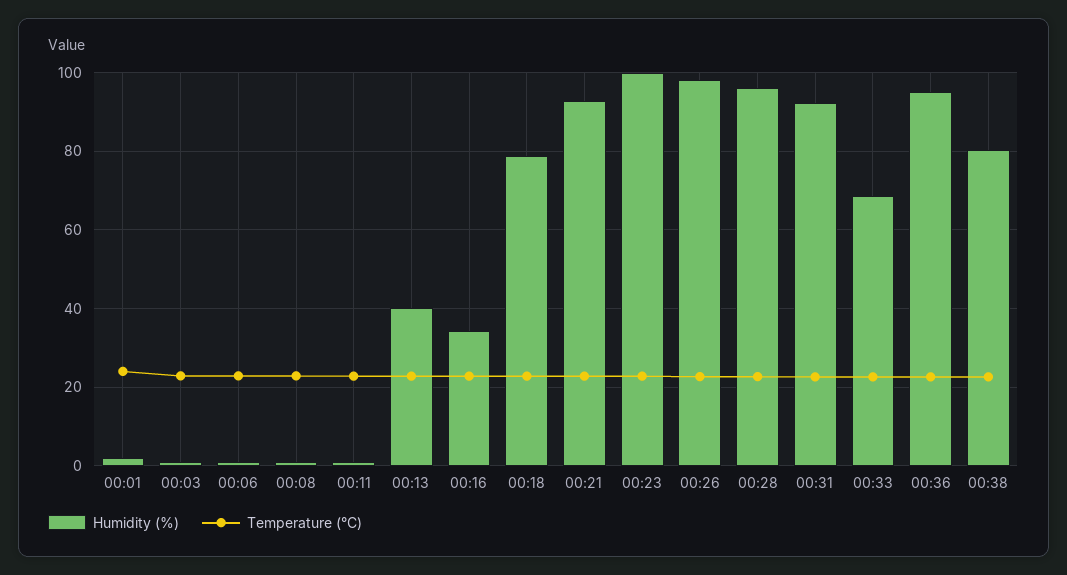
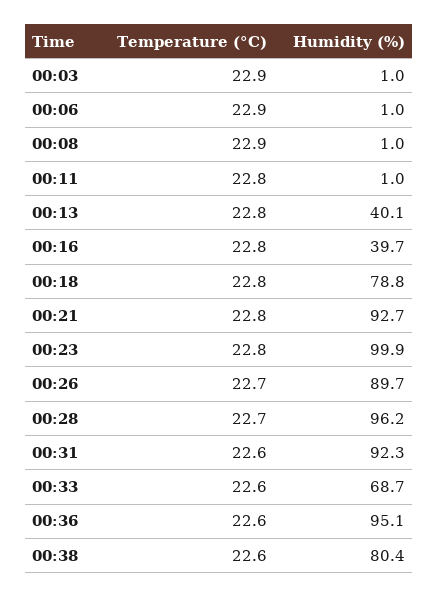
Humidity (%), 00:01: 2 -> none
Temperature (°C), 00:01: 24 -> none
Humidity (%), 00:16: 34 -> 39.7
Humidity (%), 00:26: 98 -> 89.7

